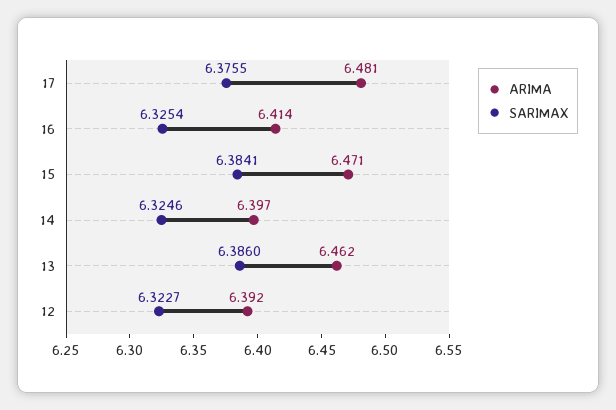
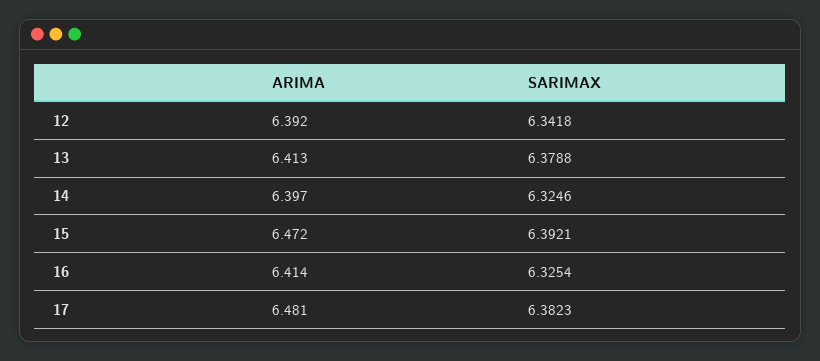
SARIMAX, 17: 6.3755 -> 6.3823
ARIMA, 15: 6.471 -> 6.472
SARIMAX, 15: 6.3841 -> 6.3921
ARIMA, 13: 6.462 -> 6.413
SARIMAX, 13: 6.386 -> 6.3788
SARIMAX, 12: 6.3227 -> 6.3418

